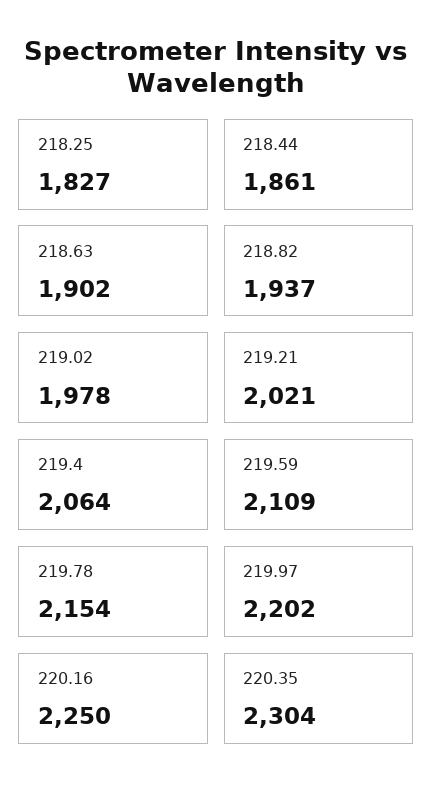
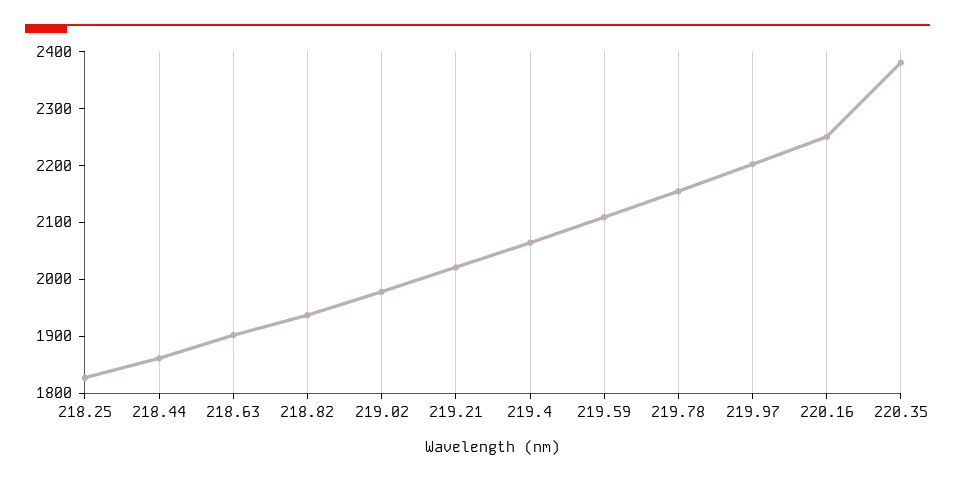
220.35: 2304 -> 2380

